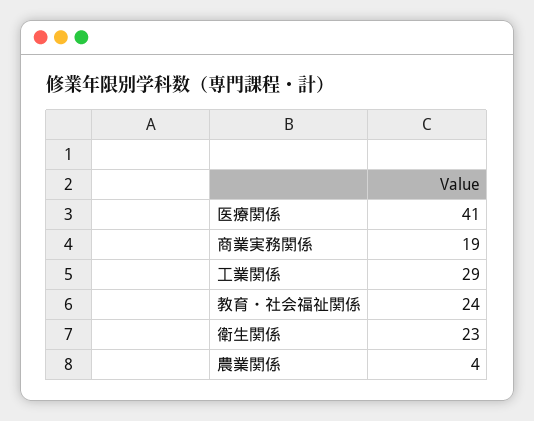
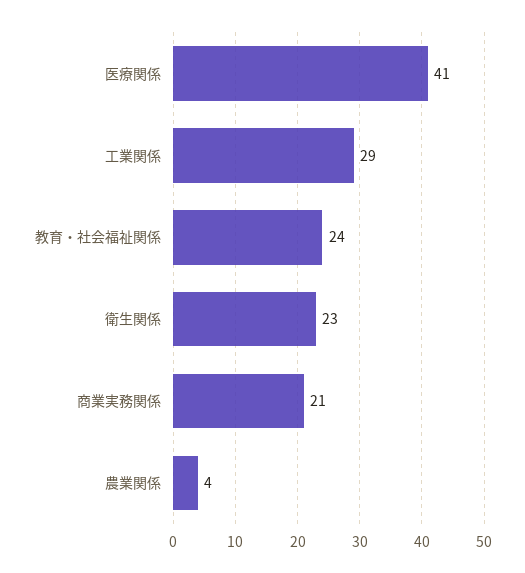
商業実務関係: 19 -> 21

